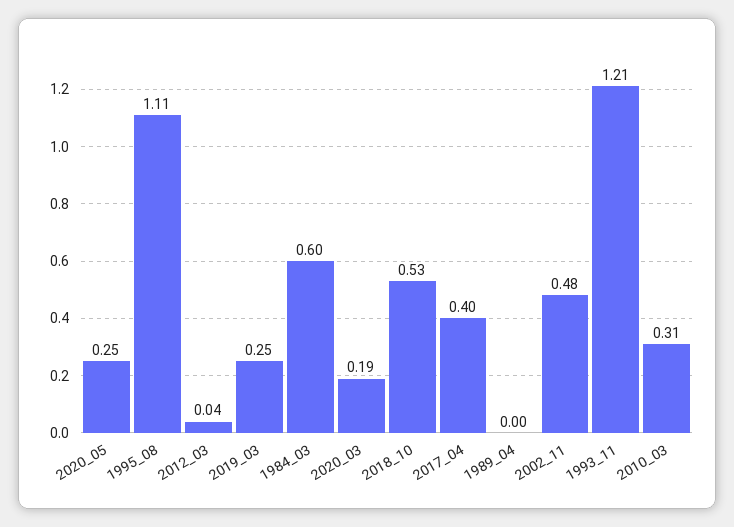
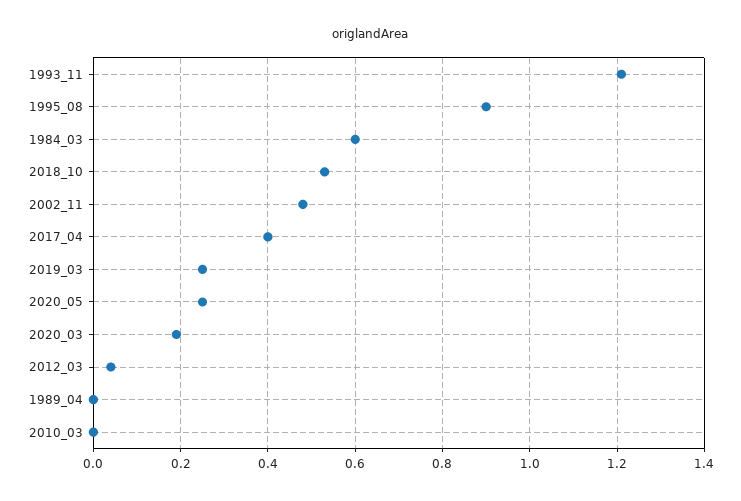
1995_08: 1.11 -> 0.9
2010_03: 0.31 -> 0

